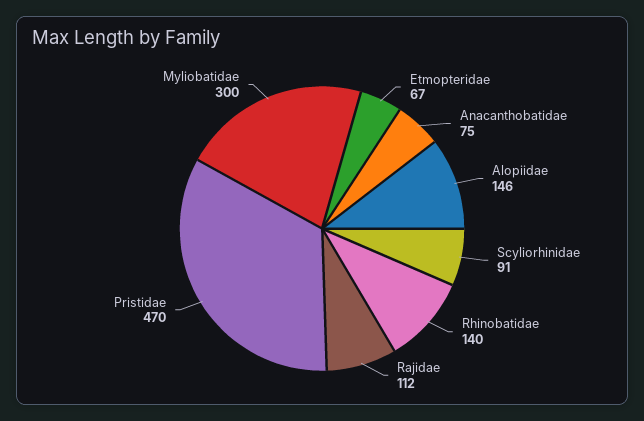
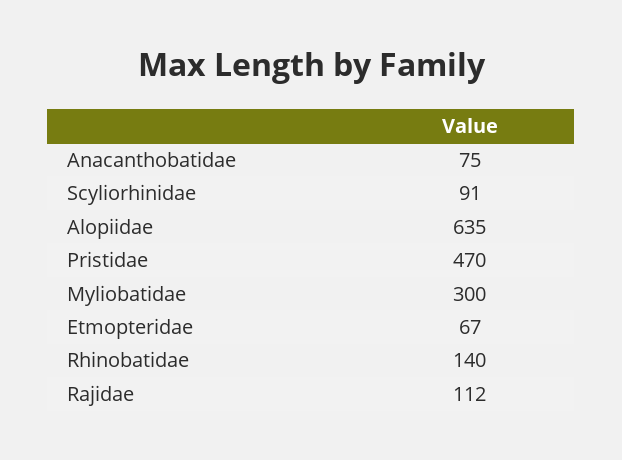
Alopiidae: 146 -> 635

